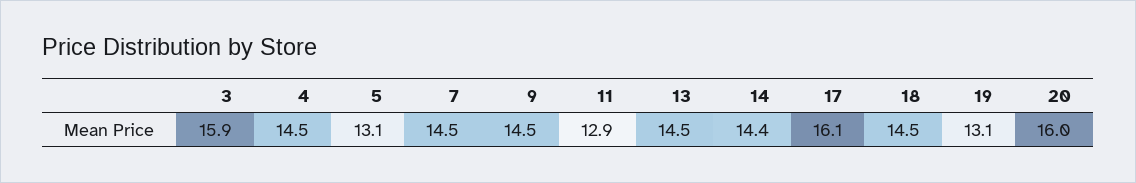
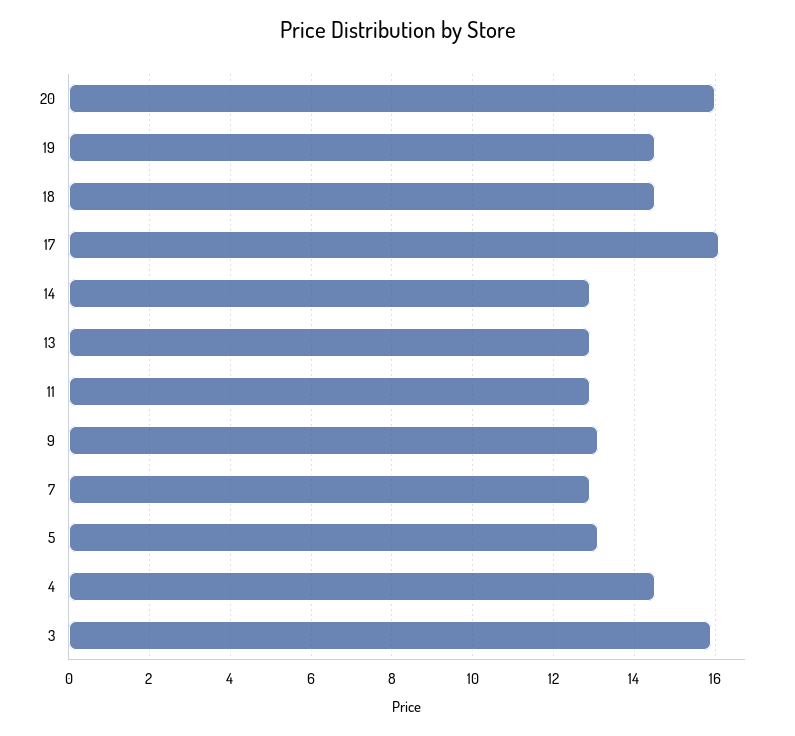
7: 14.5 -> 13
9: 14.5 -> 13
13: 14.5 -> 13
14: 14.4 -> 13
19: 13.1 -> 14.5

